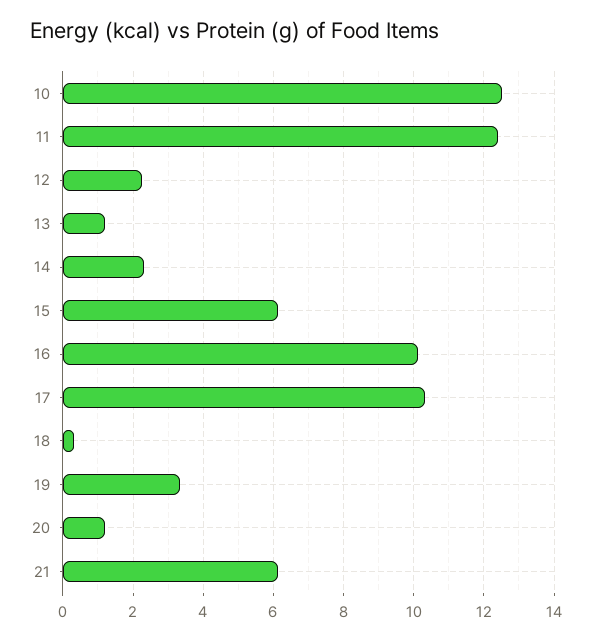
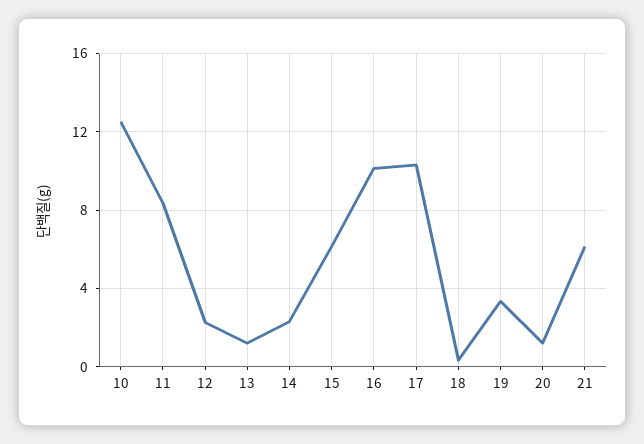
11: 12.4 -> 8.5

